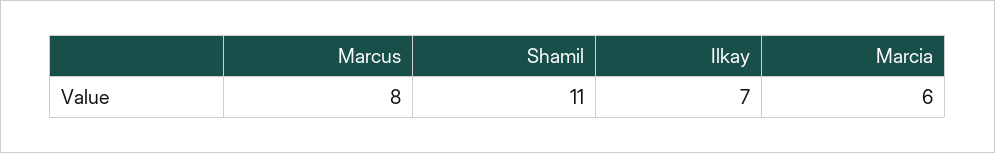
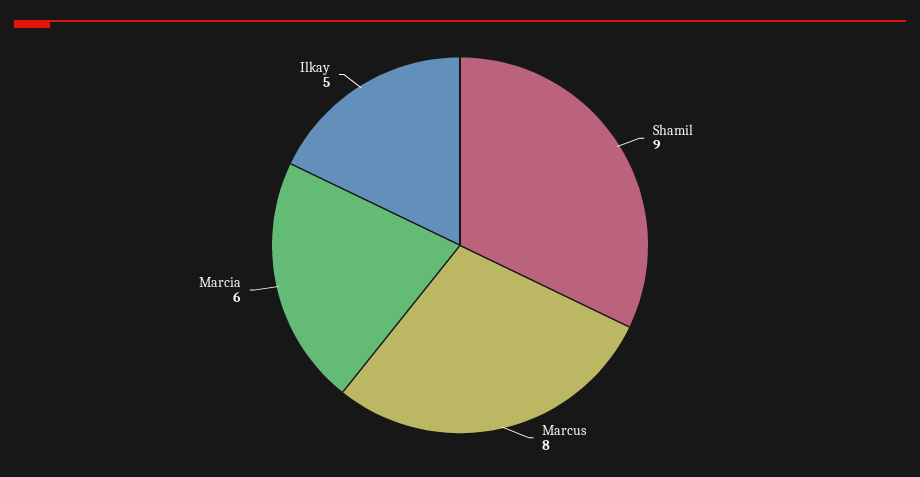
Shamil: 11 -> 9
Ilkay: 7 -> 5

